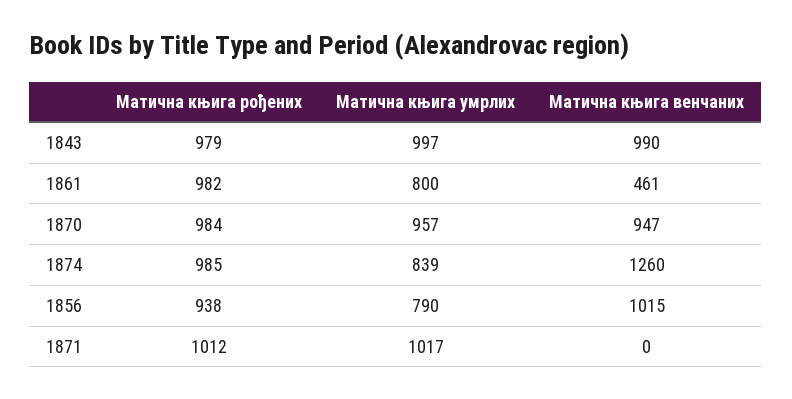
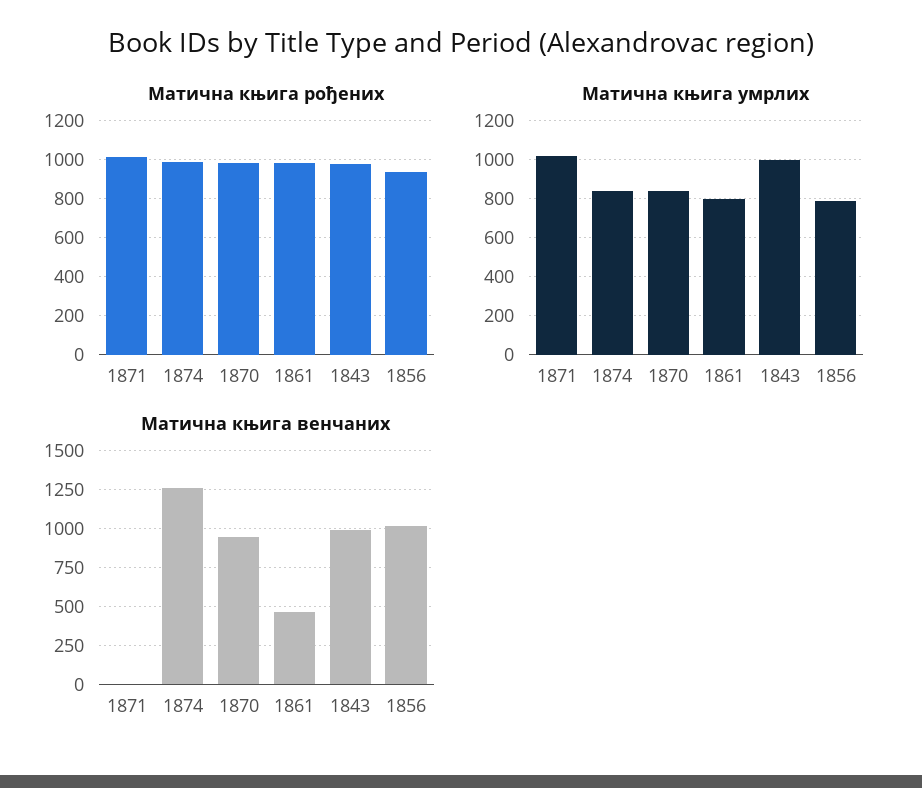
Матична књига умрлих, 1870: 957 -> 850

